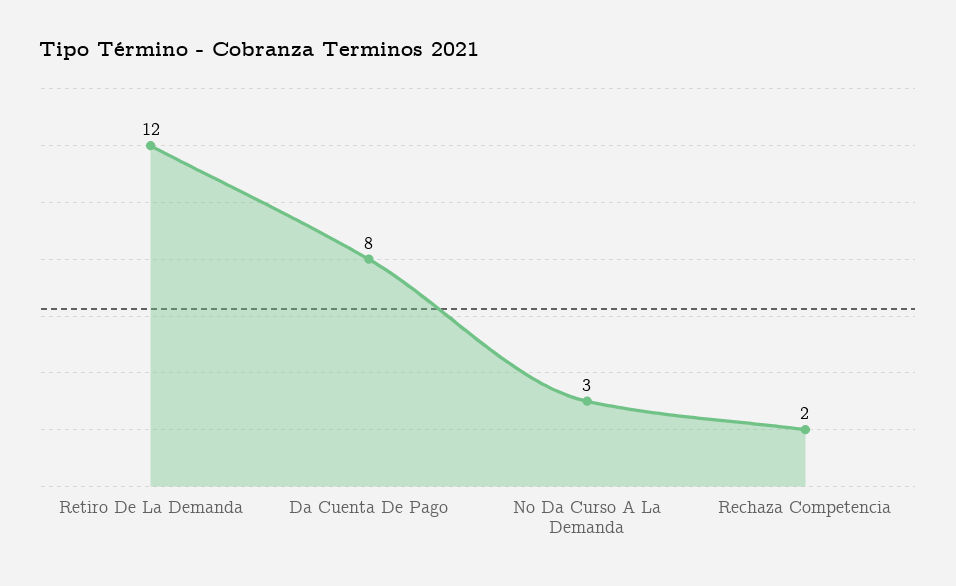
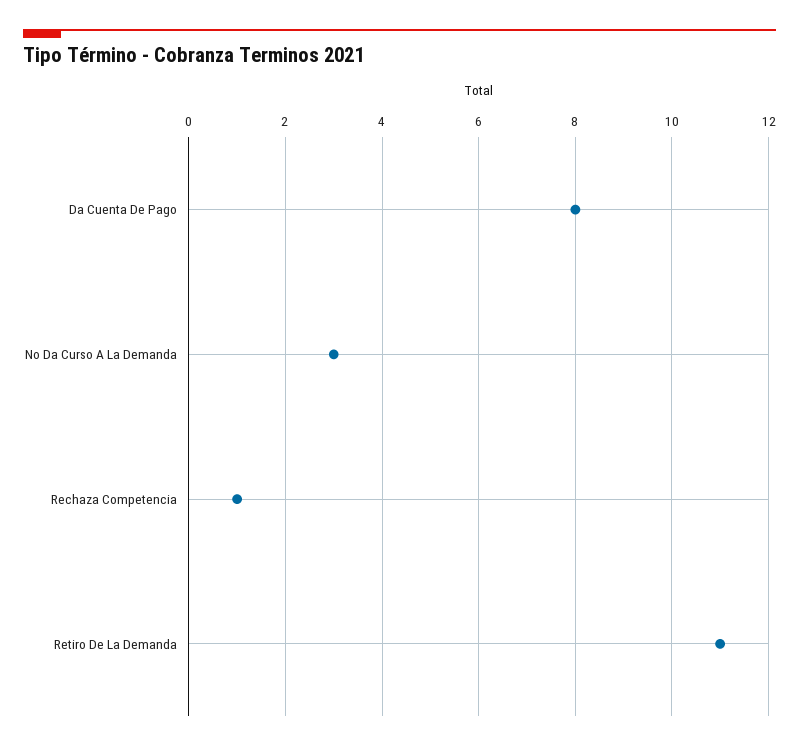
Retiro De La Demanda: 12 -> 11
Rechaza Competencia: 2 -> 1

